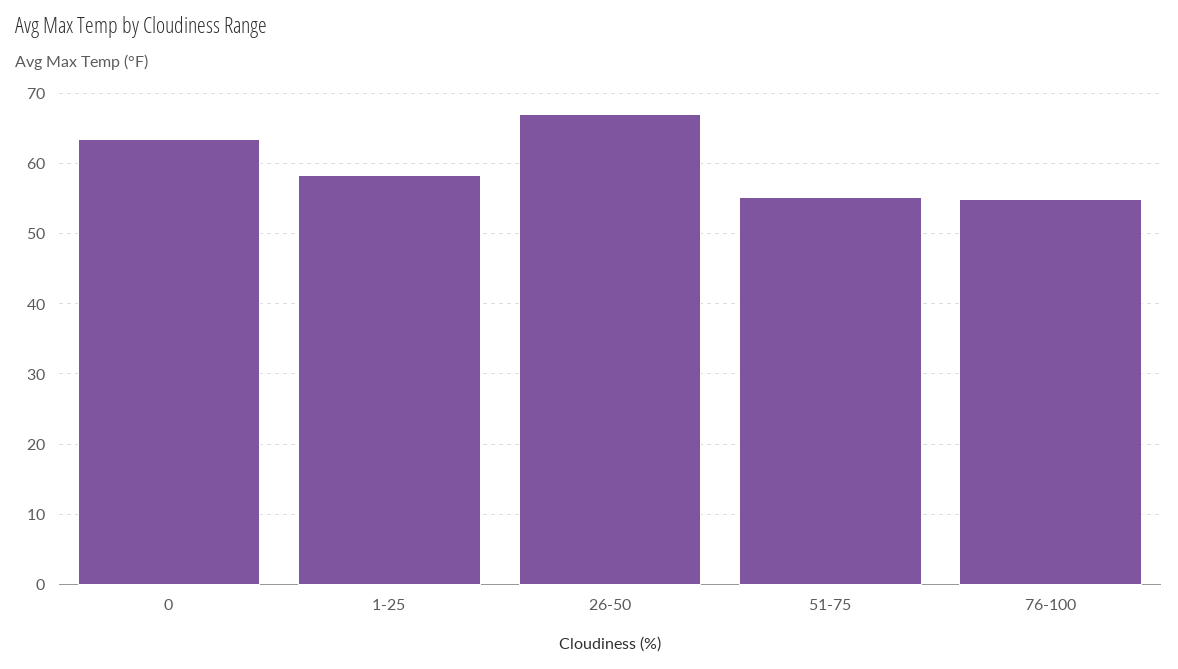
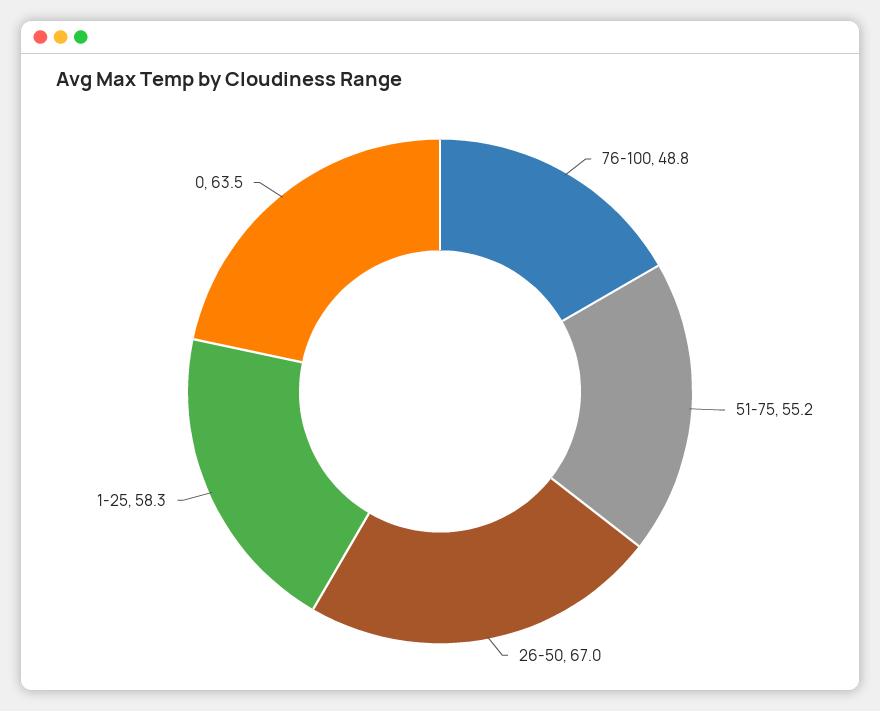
76-100: 55 -> 48.8

